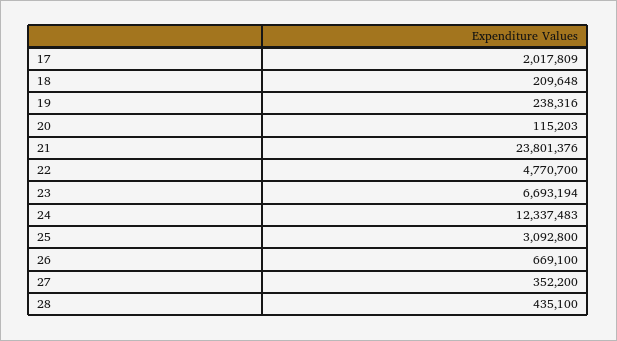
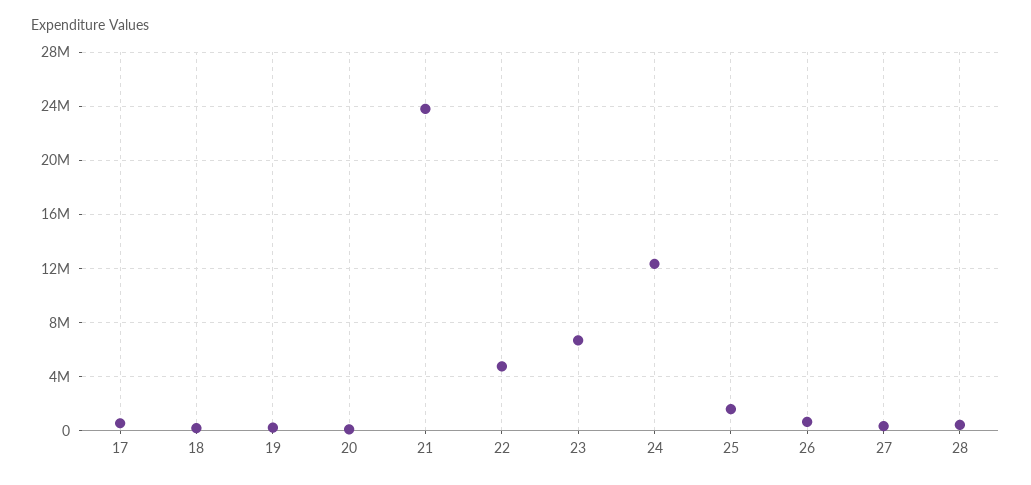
17: 2017809 -> 500000
25: 3092800 -> 1500000

